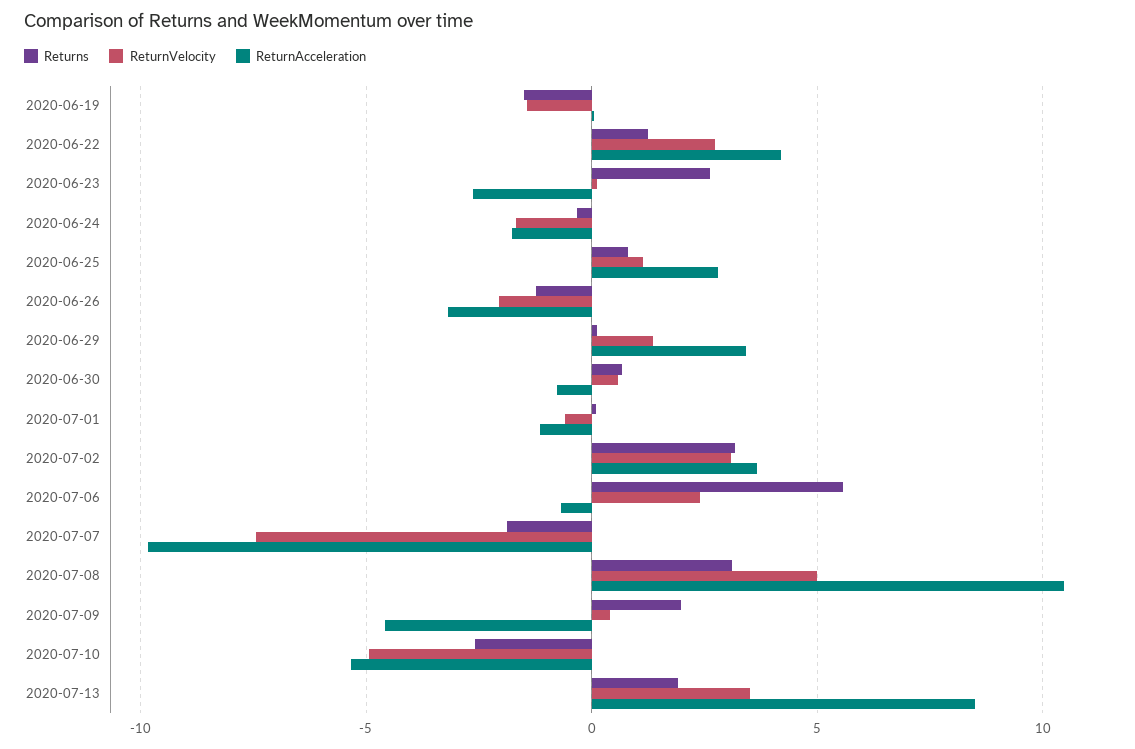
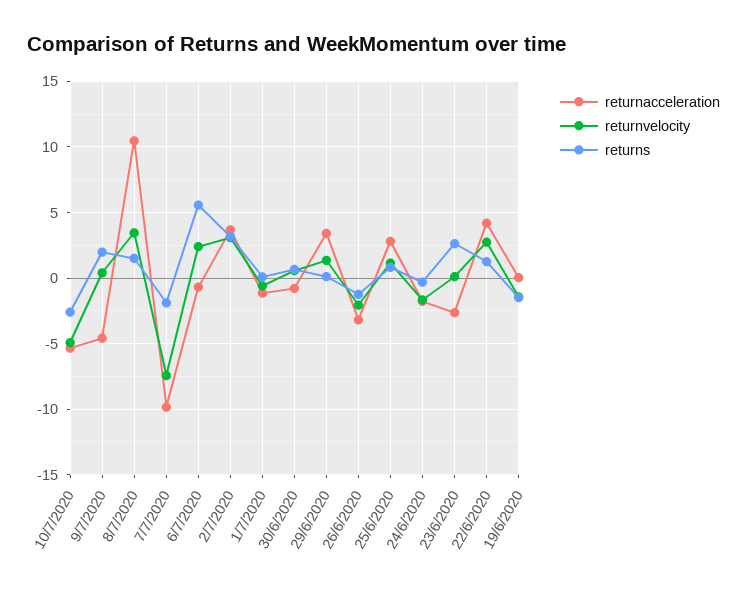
Returns, 2020-07-08: 3 -> 1.5
ReturnVelocity, 2020-07-08: 5 -> 3.5
Returns, 2020-07-13: 2 -> none
ReturnVelocity, 2020-07-13: 3.5 -> none
ReturnAcceleration, 2020-07-13: 8.5 -> none

